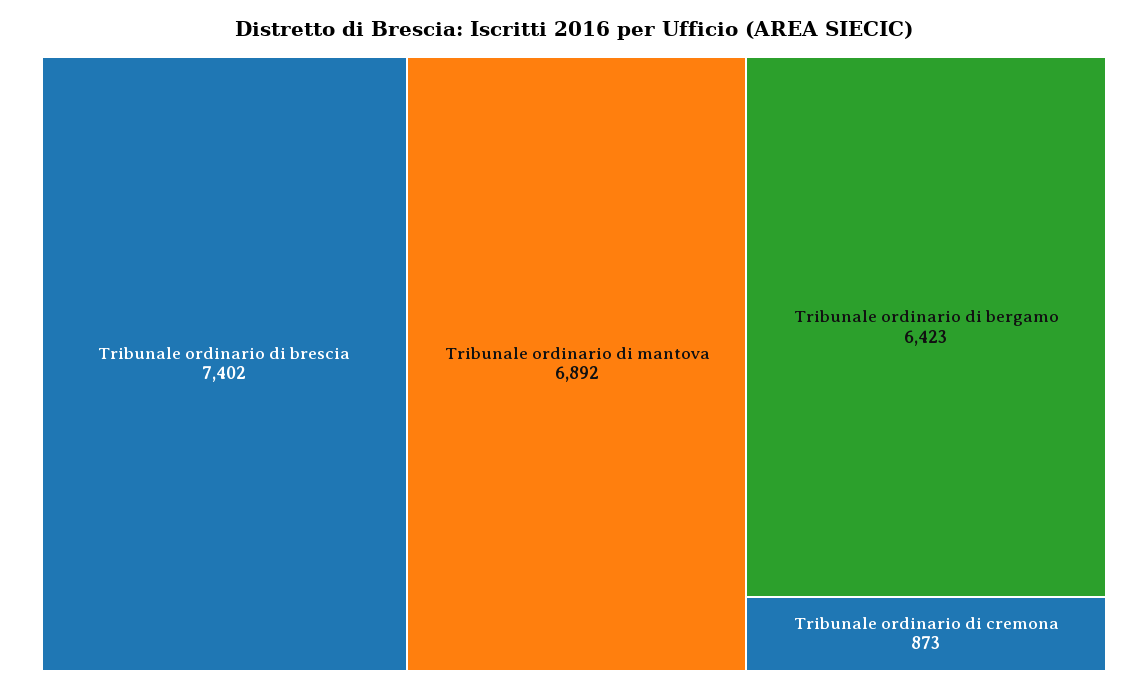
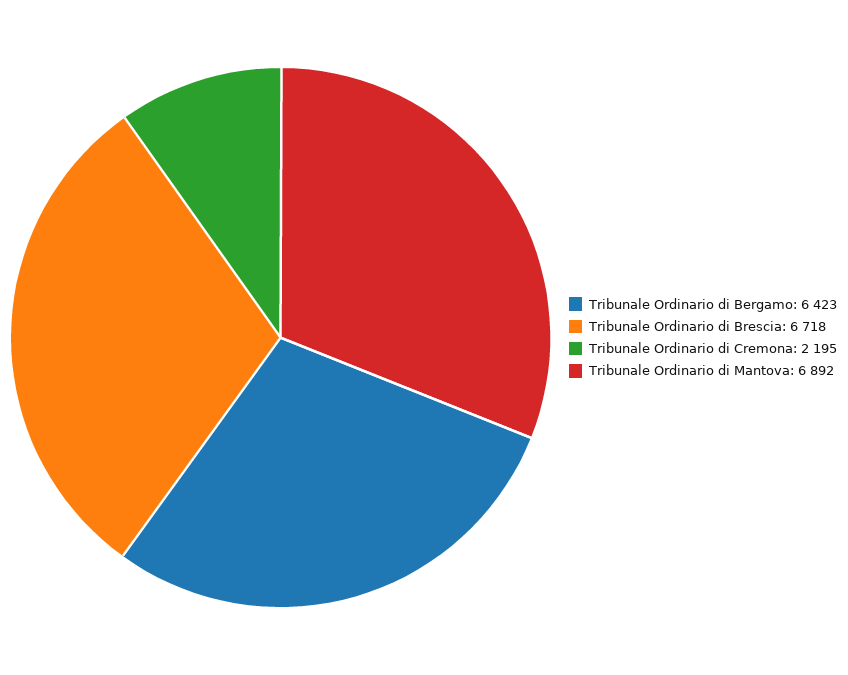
Tribunale ordinario di brescia: 7402 -> 6718
Tribunale ordinario di cremona: 873 -> 2195

